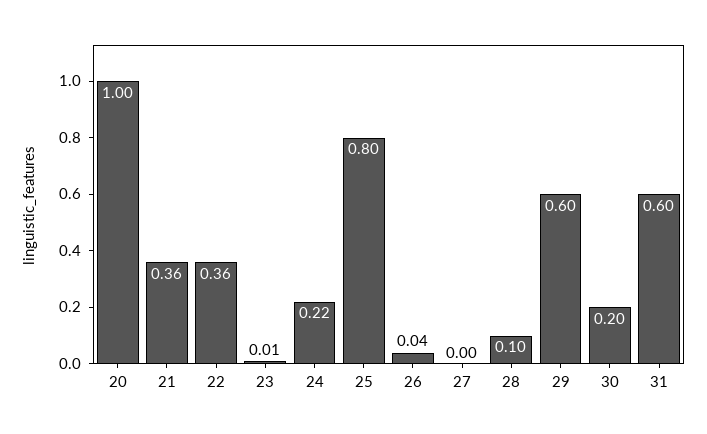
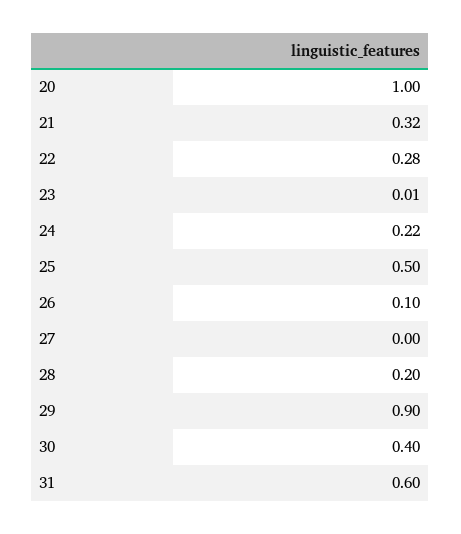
21: 0.36 -> 0.32
22: 0.36 -> 0.28
25: 0.8 -> 0.5
26: 0.04 -> 0.1
28: 0.1 -> 0.2
29: 0.6 -> 0.9
30: 0.2 -> 0.4

